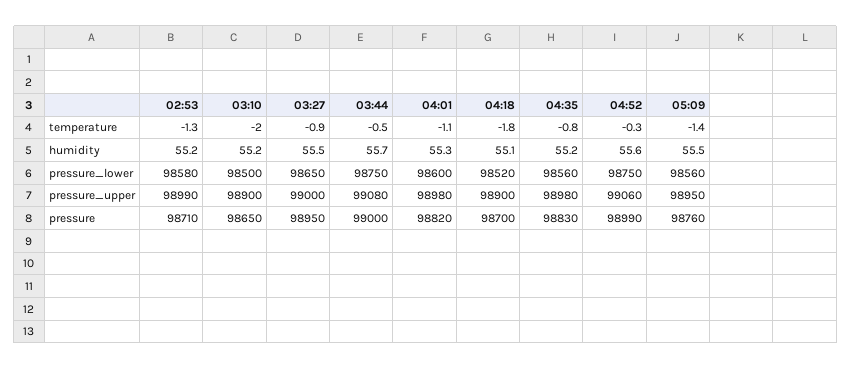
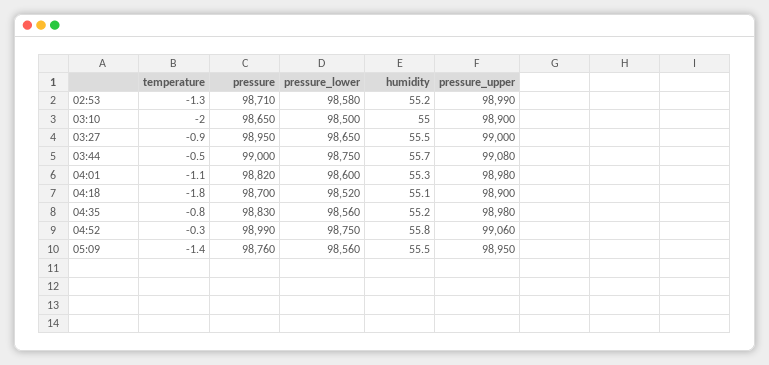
03:10, humidity: 55.2 -> 55
04:52, humidity: 55.6 -> 55.8

